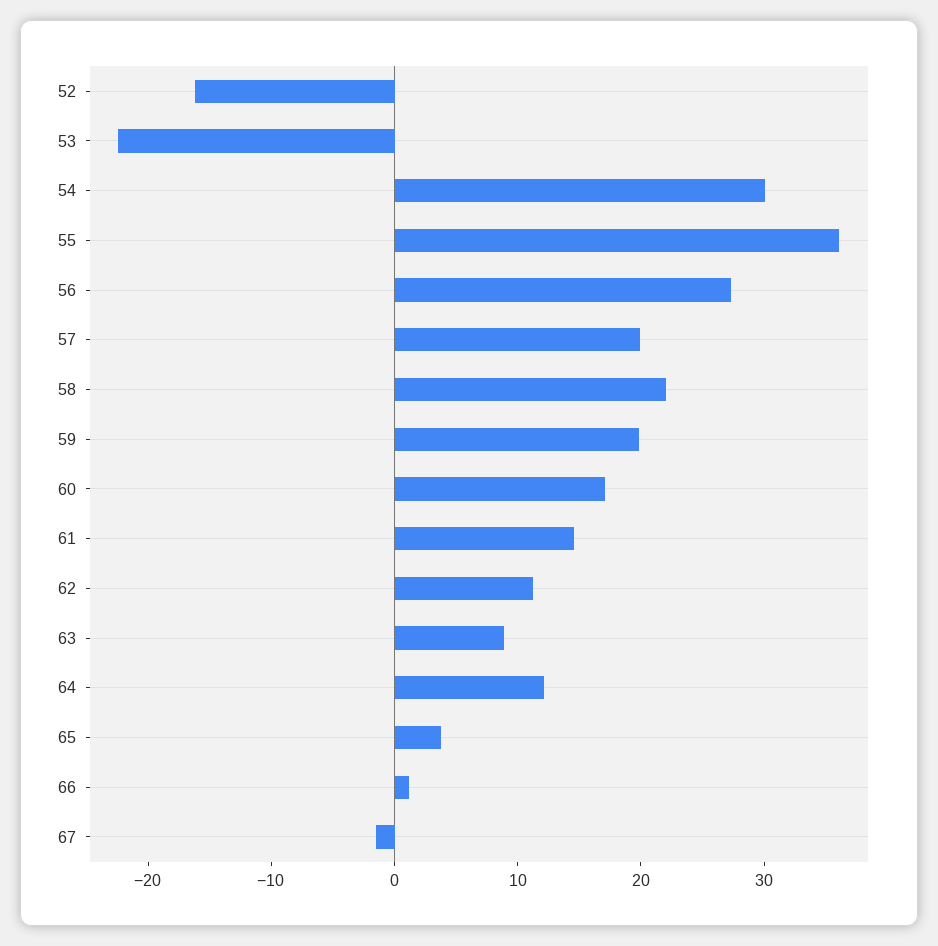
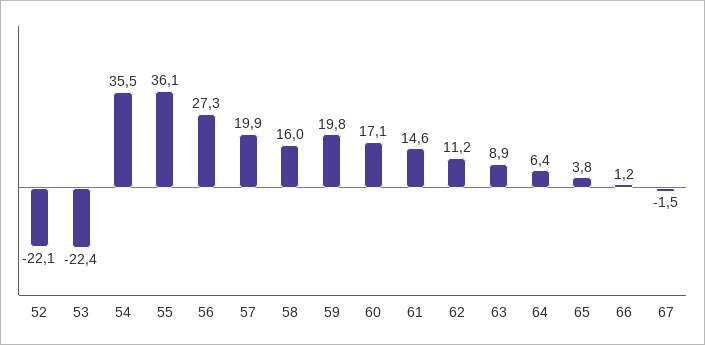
52: -16 -> -22.1
54: 30 -> 35.5
58: 22 -> 16
64: 12 -> 6.4

